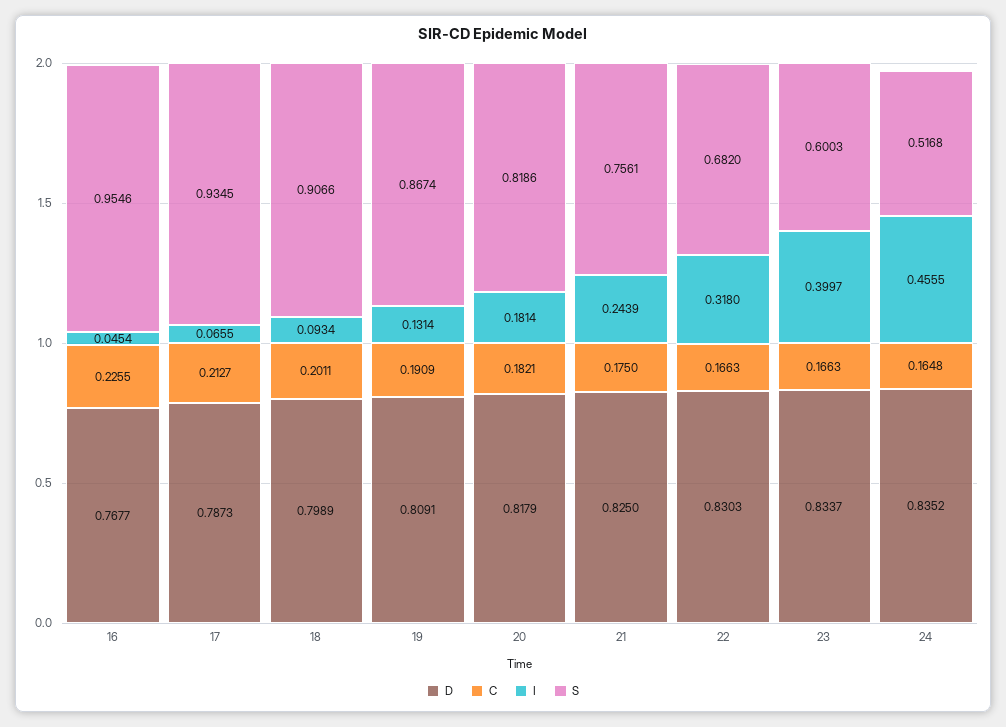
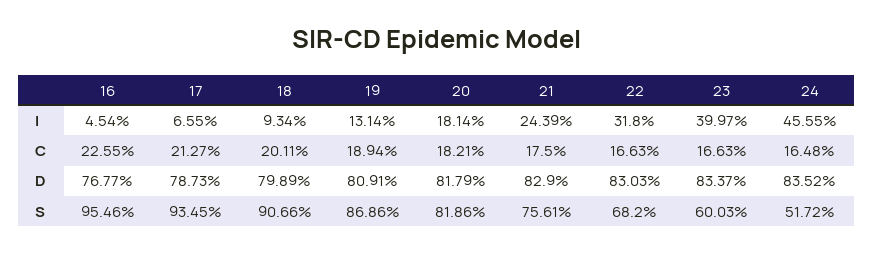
C, 19: 0.1909 -> 0.1894
S, 19: 0.8674 -> 0.8686
D, 21: 0.825 -> 0.829
S, 24: 0.5168 -> 0.5172

